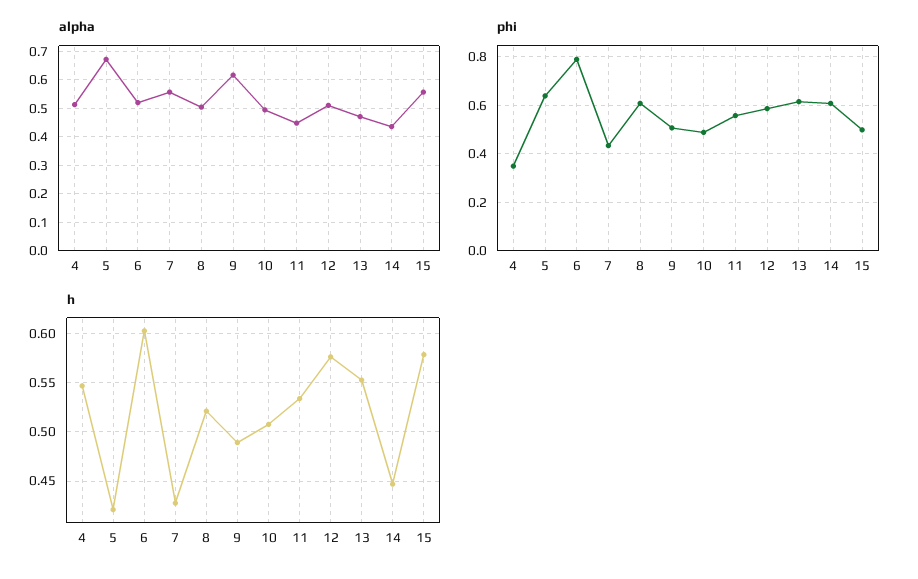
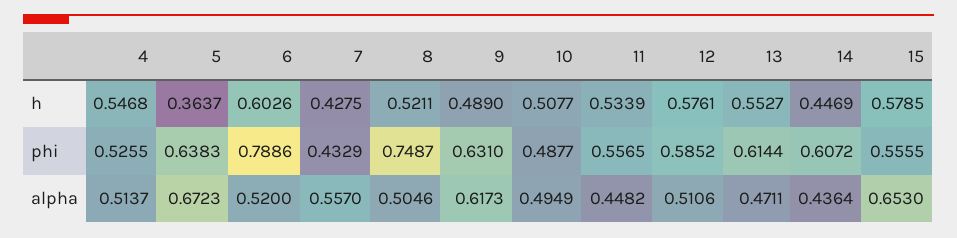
alpha, 15: 0.55 -> 0.653
phi, 4: 0.35 -> 0.5255
phi, 8: 0.6 -> 0.7487
phi, 9: 0.5 -> 0.631
phi, 15: 0.5 -> 0.5555
h, 5: 0.42 -> 0.3637

